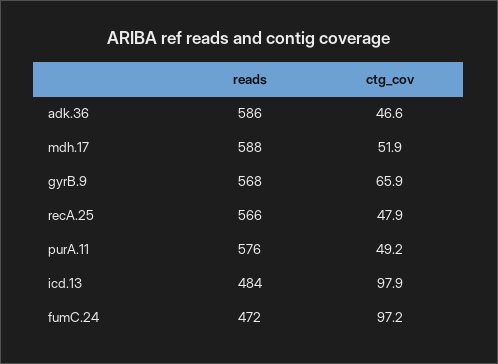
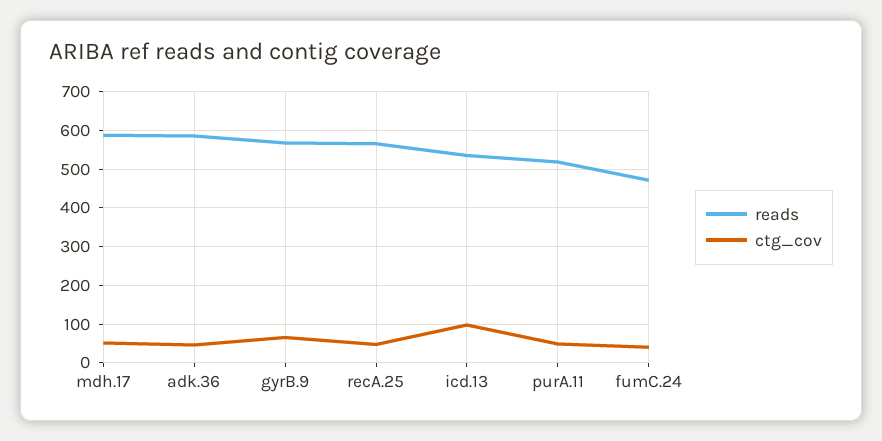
reads, purA.11: 576 -> 520
reads, icd.13: 484 -> 540
ctg_cov, fumC.24: 97.2 -> 40

